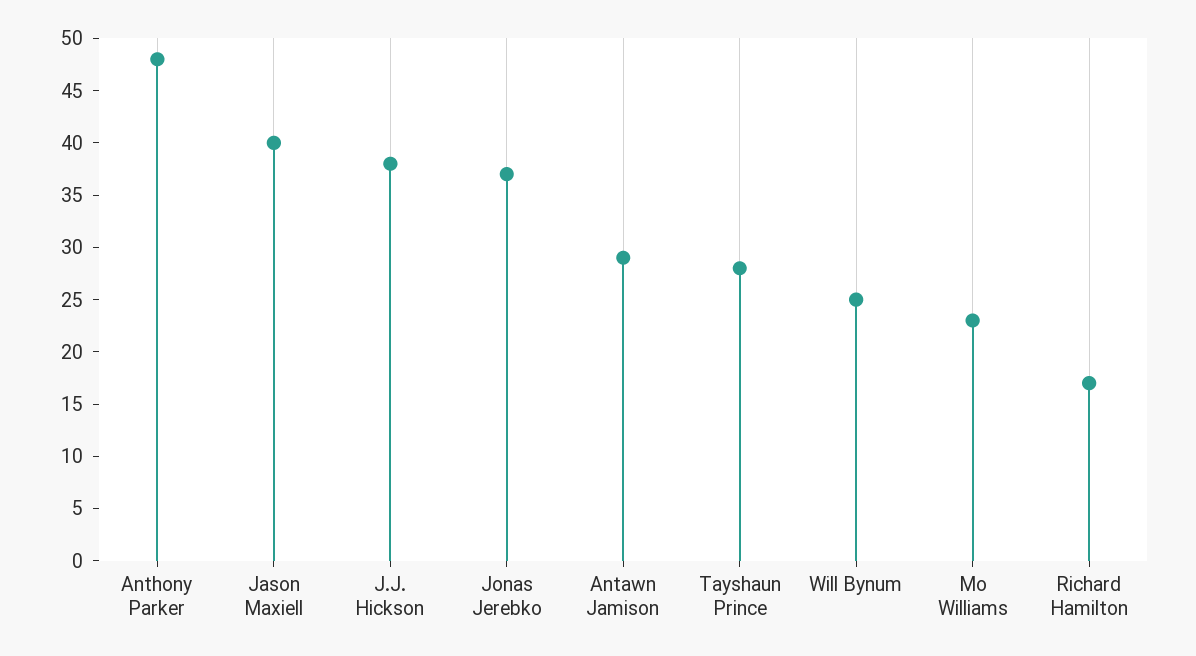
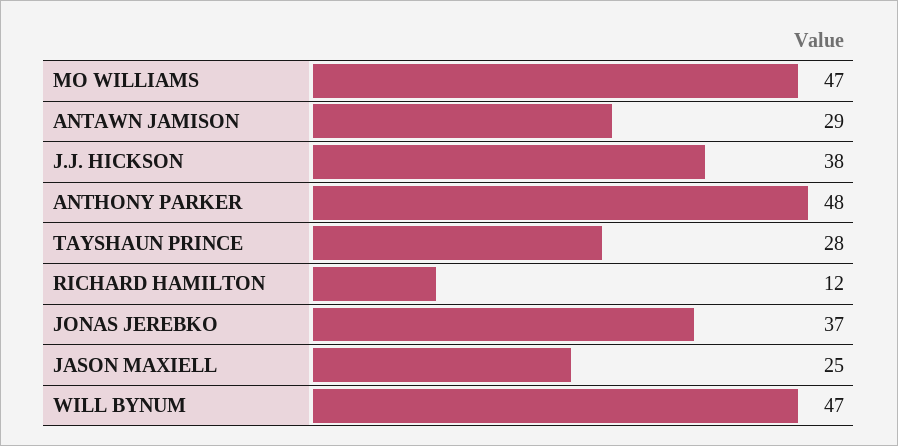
Jason Maxiell: 40 -> 25
Will Bynum: 25 -> 47
Mo Williams: 23 -> 47
Richard Hamilton: 17 -> 12

